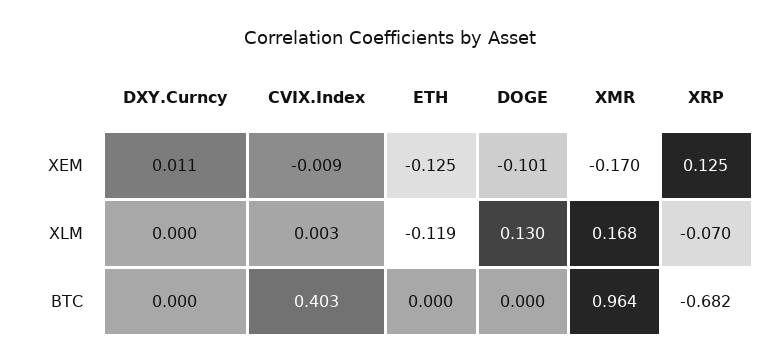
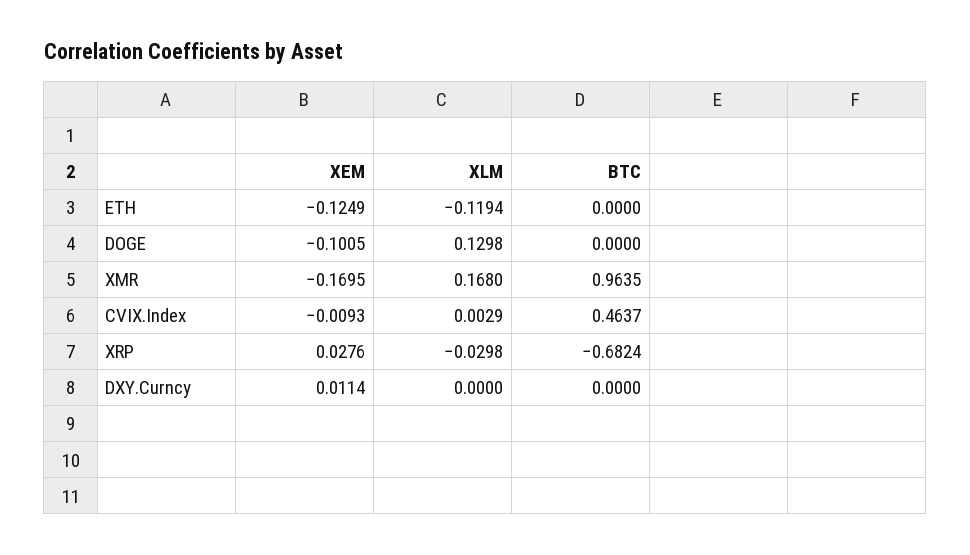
XRP, XEM: 0.125 -> 0.0276
XRP, XLM: -0.07 -> -0.0298
CVIX.Index, BTC: 0.403 -> 0.4637

